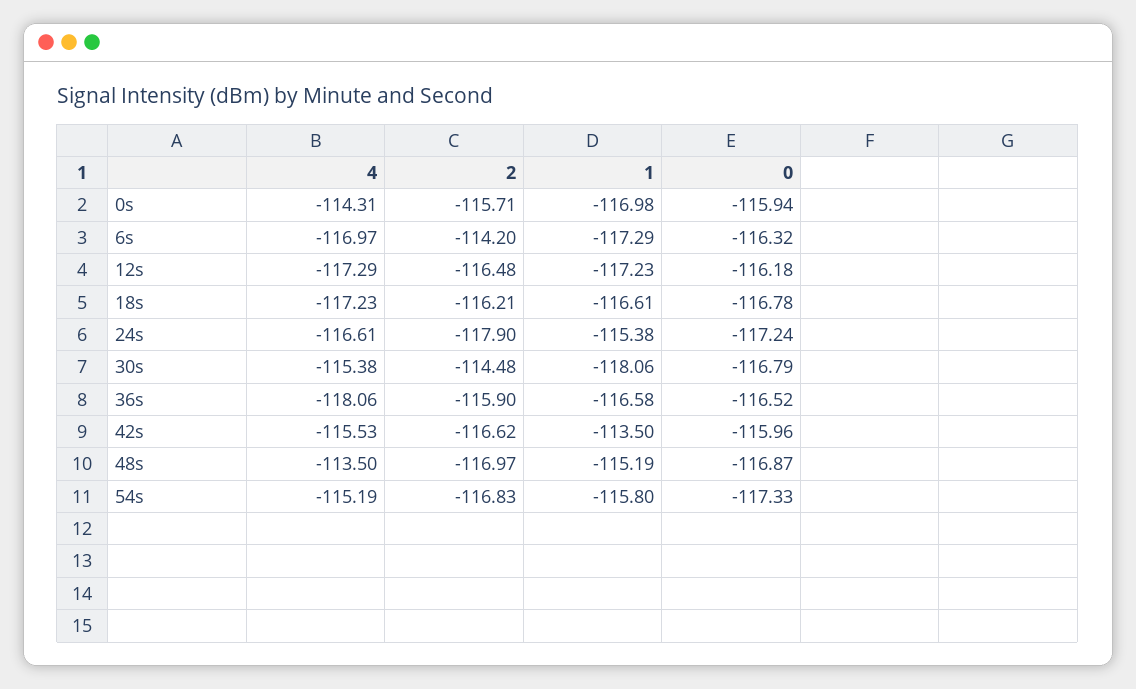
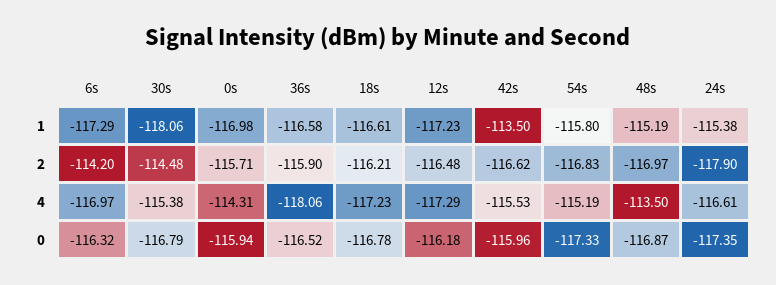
0, 24s: -117.24 -> -117.35

